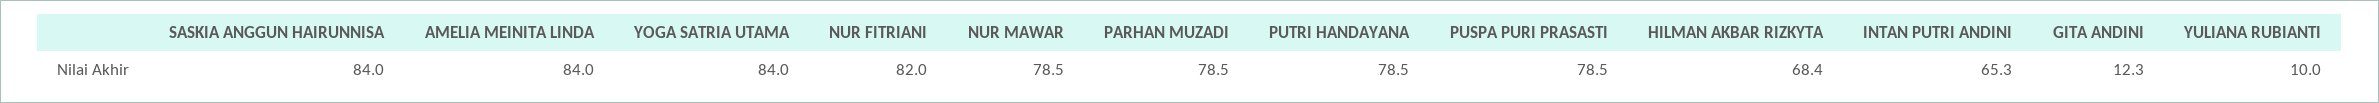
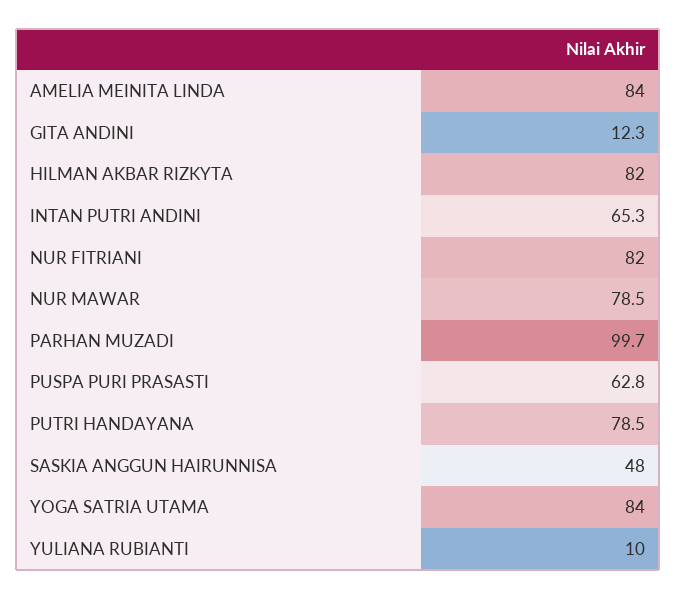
SASKIA ANGGUN HAIRUNNISA: 84 -> 48
PARHAN MUZADI: 78.5 -> 99.7
PUSPA PURI PRASASTI: 78.5 -> 62.8
HILMAN AKBAR RIZKYTA: 68.4 -> 82

